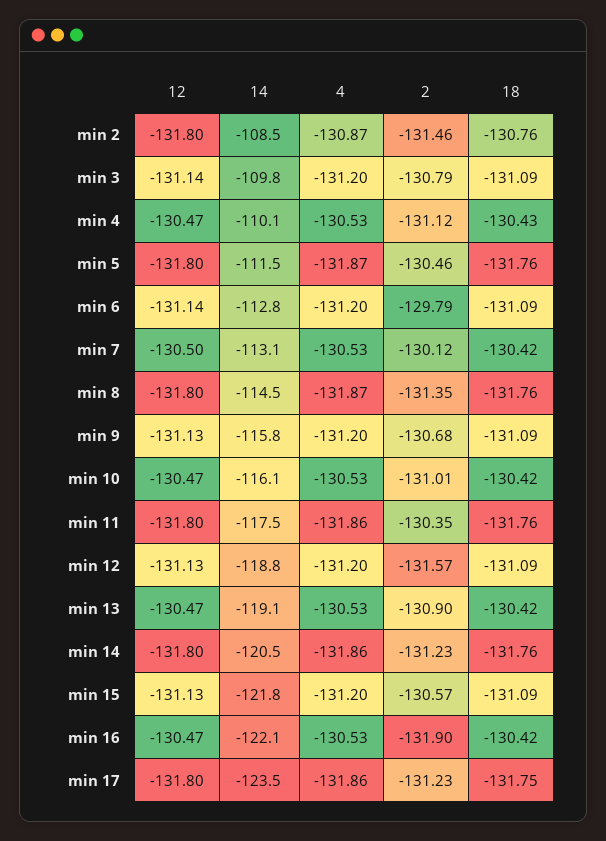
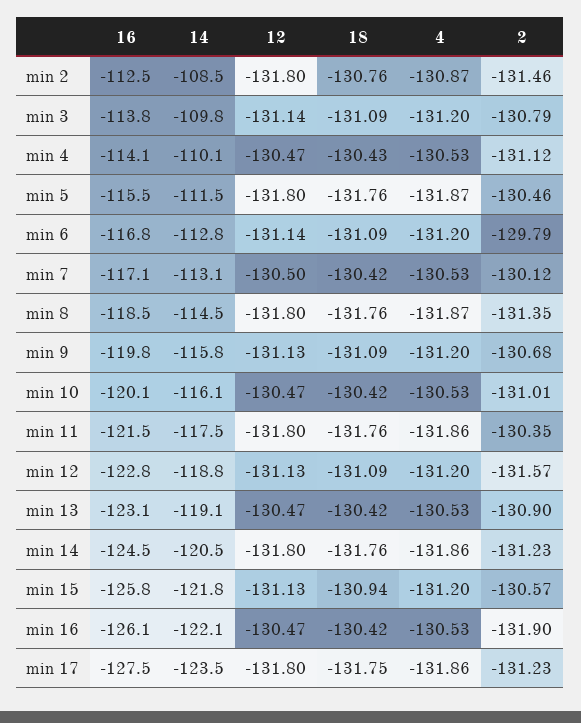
18, min 15: -131.09 -> -130.94
16, min 2: none -> -112.5
16, min 3: none -> -113.8
16, min 4: none -> -114.1
16, min 5: none -> -115.5
16, min 6: none -> -116.8
16, min 7: none -> -117.1
16, min 8: none -> -118.5
16, min 9: none -> -119.8
16, min 10: none -> -120.1
16, min 11: none -> -121.5
16, min 12: none -> -122.8
16, min 13: none -> -123.1
16, min 14: none -> -124.5
16, min 15: none -> -125.8
16, min 16: none -> -126.1
16, min 17: none -> -127.5

